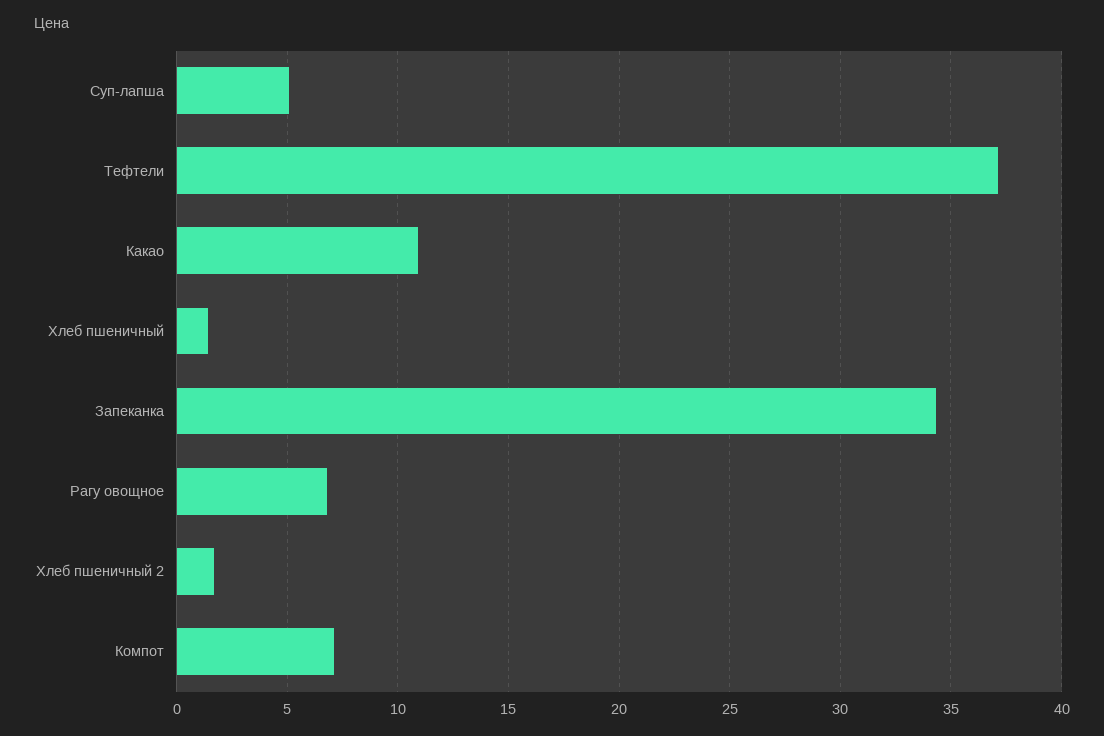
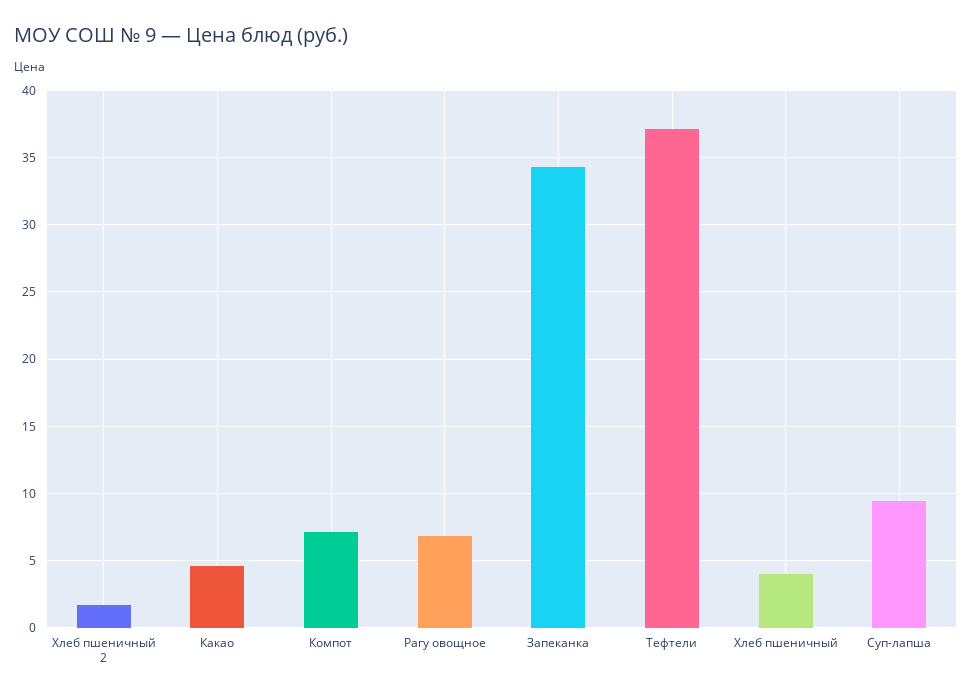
Суп-лапша: 5 -> 9.5
Какао: 11 -> 4.5
Хлеб пшеничный: 1.5 -> 4

